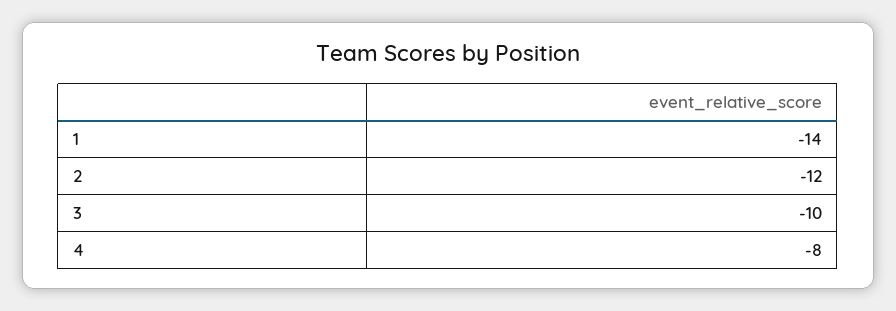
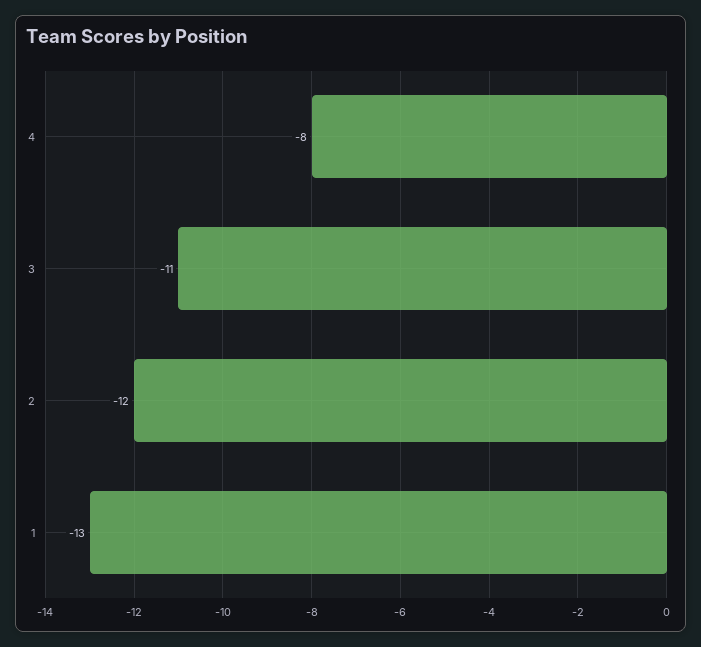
1: -14 -> -13
3: -10 -> -11

